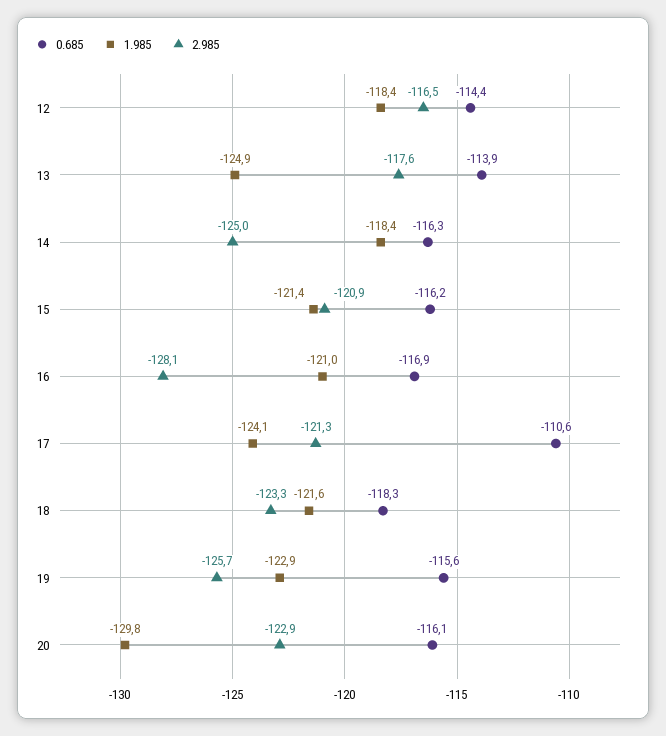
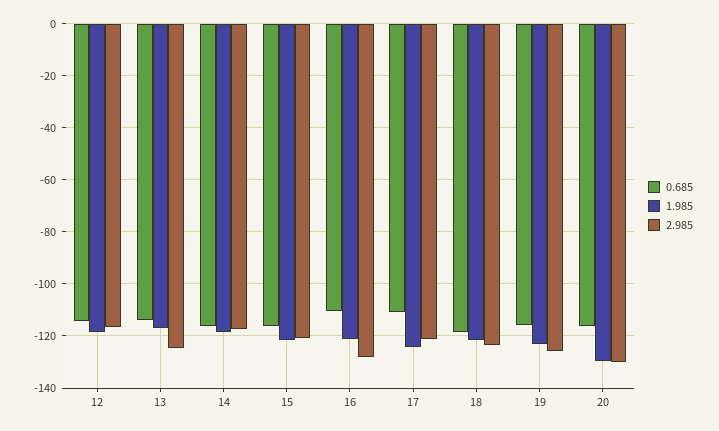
1.985, 13: -124.9 -> -117.5
2.985, 13: -117.6 -> -125
2.985, 14: -125 -> -117.5
0.685, 16: -116.9 -> -110
2.985, 20: -122.9 -> -130

